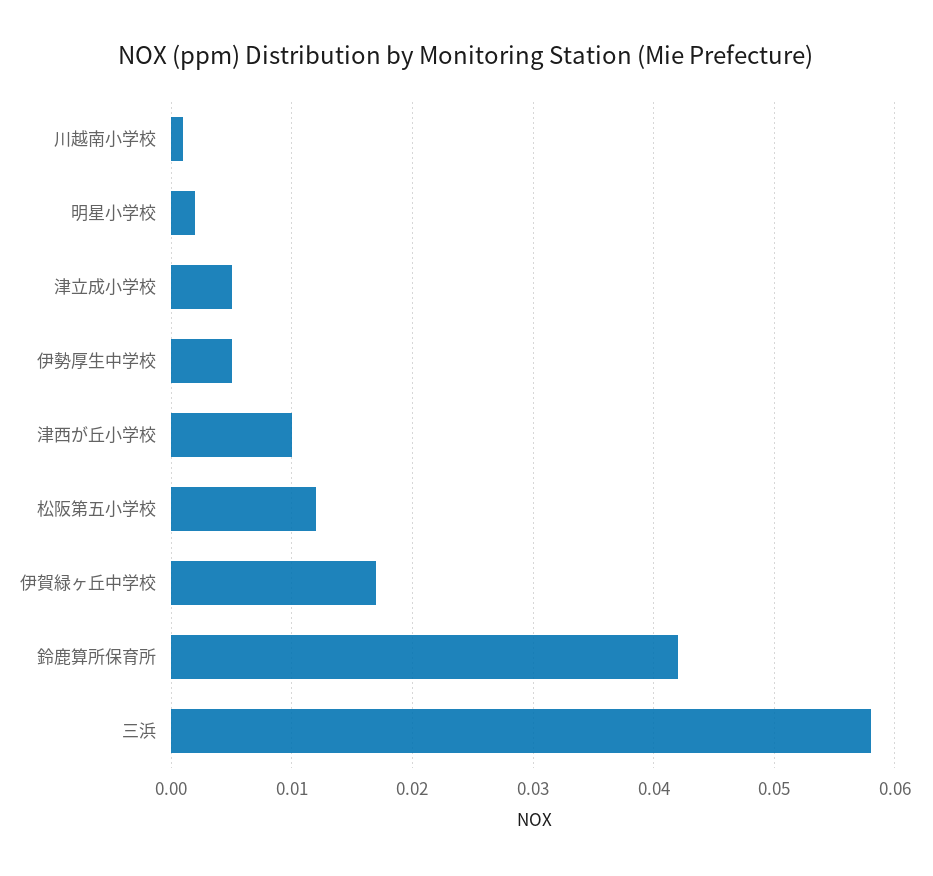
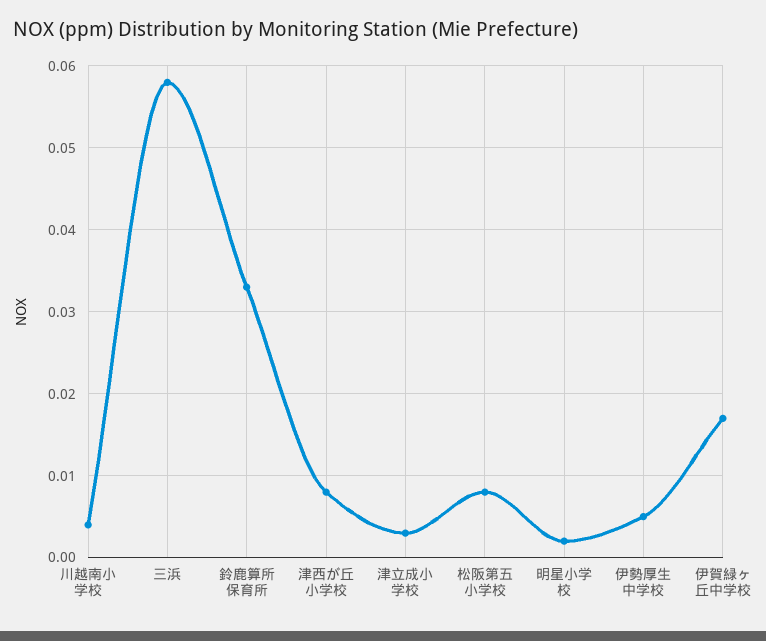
川越南小学校: 0.001 -> 0.004
津立成小学校: 0.005 -> 0.003
津西が丘小学校: 0.01 -> 0.008
松阪第五小学校: 0.012 -> 0.008
鈴鹿算所保育所: 0.042 -> 0.033

